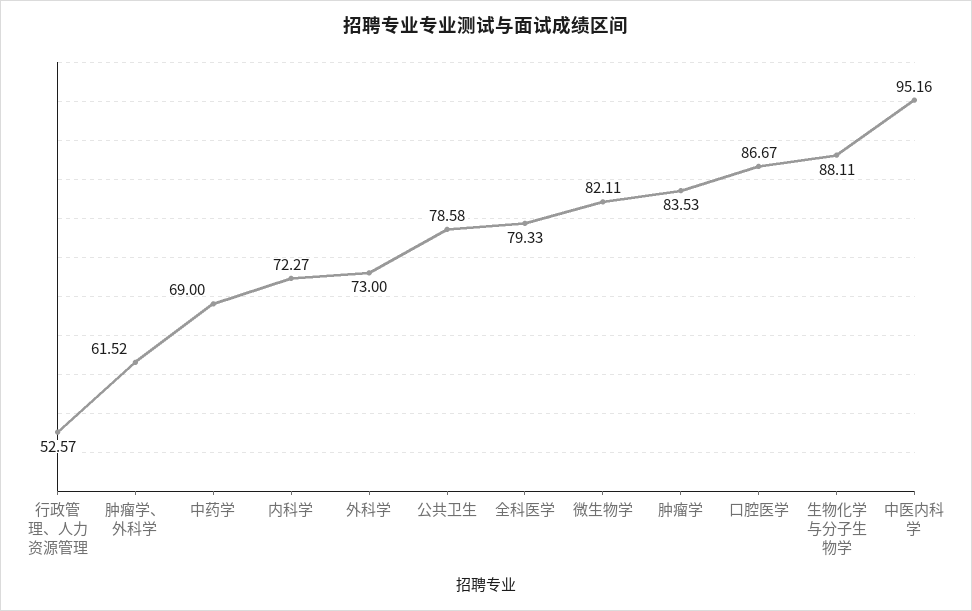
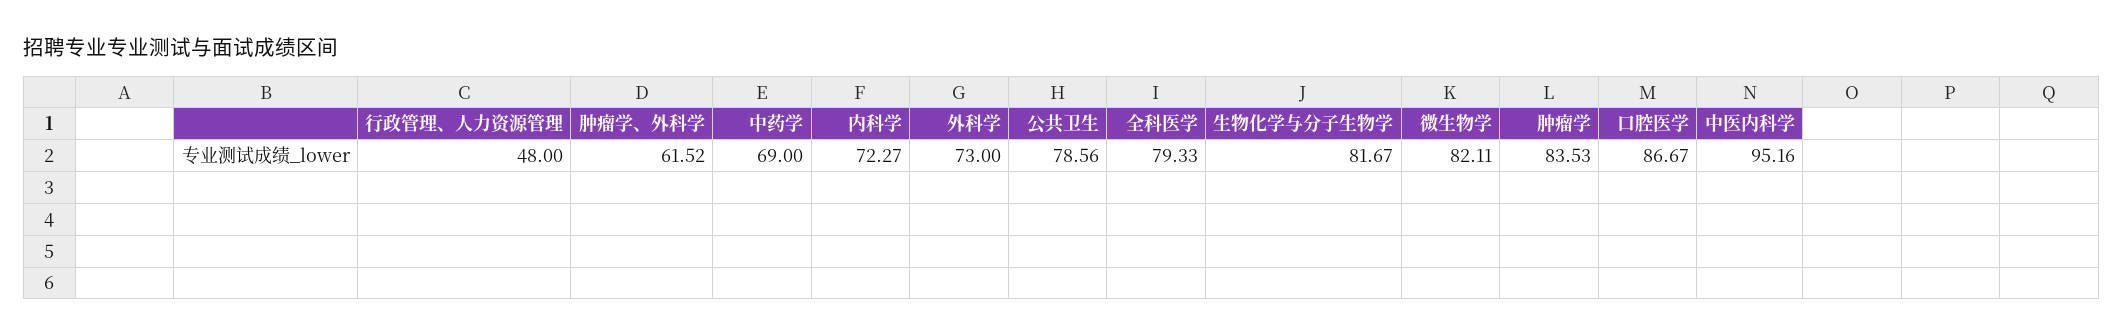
行政管理、人力资源管理: 52.57 -> 48
公共卫生: 78.58 -> 78.56
生物化学与分子生物学: 88.11 -> 81.67

